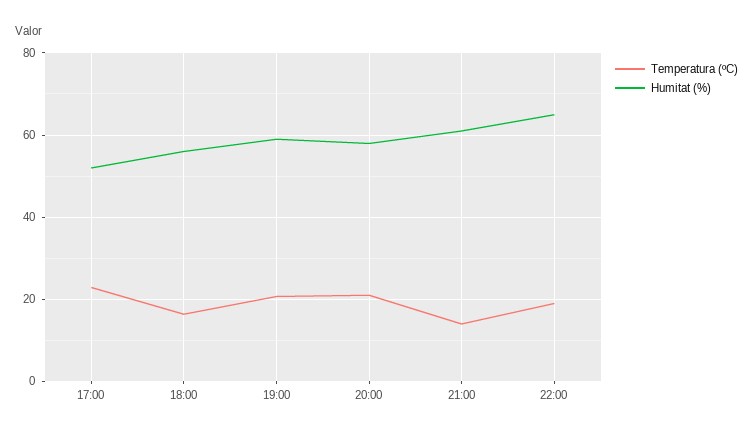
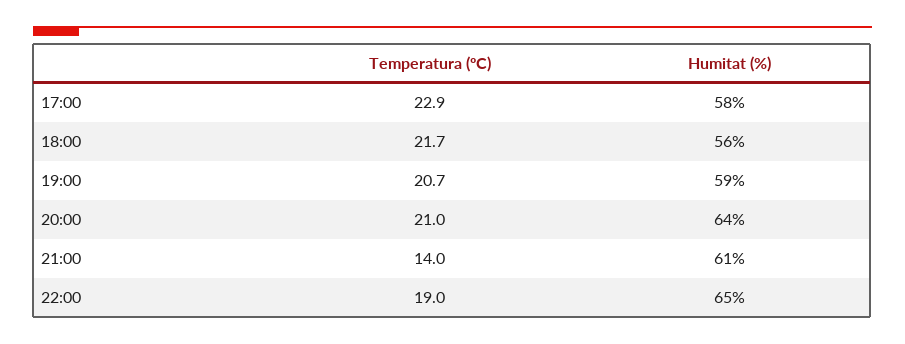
Humitat (%), 17:00: 52 -> 58
Temperatura (ºC), 18:00: 16 -> 21.7
Humitat (%), 20:00: 58 -> 64

